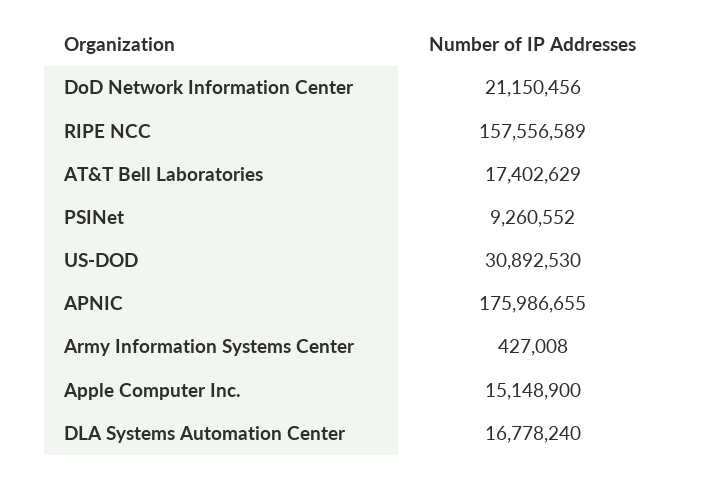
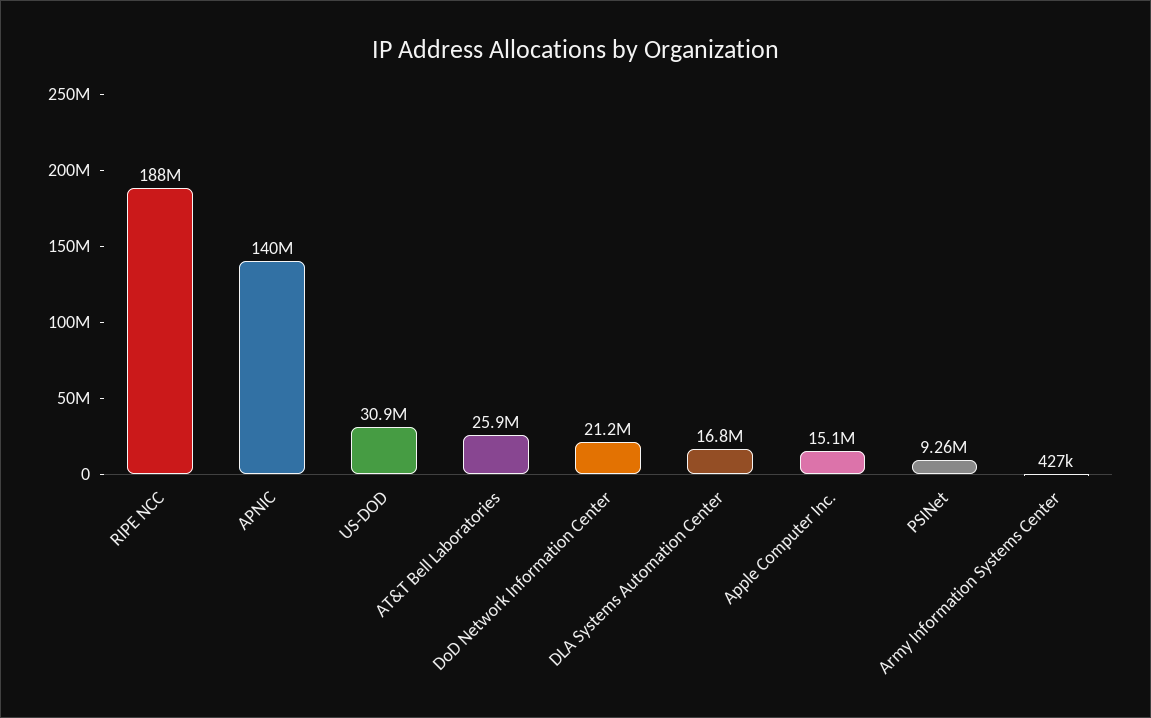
RIPE NCC: 157556589 -> 188000000
AT&T Bell Laboratories: 17402629 -> 25900000
APNIC: 175986655 -> 140000000

